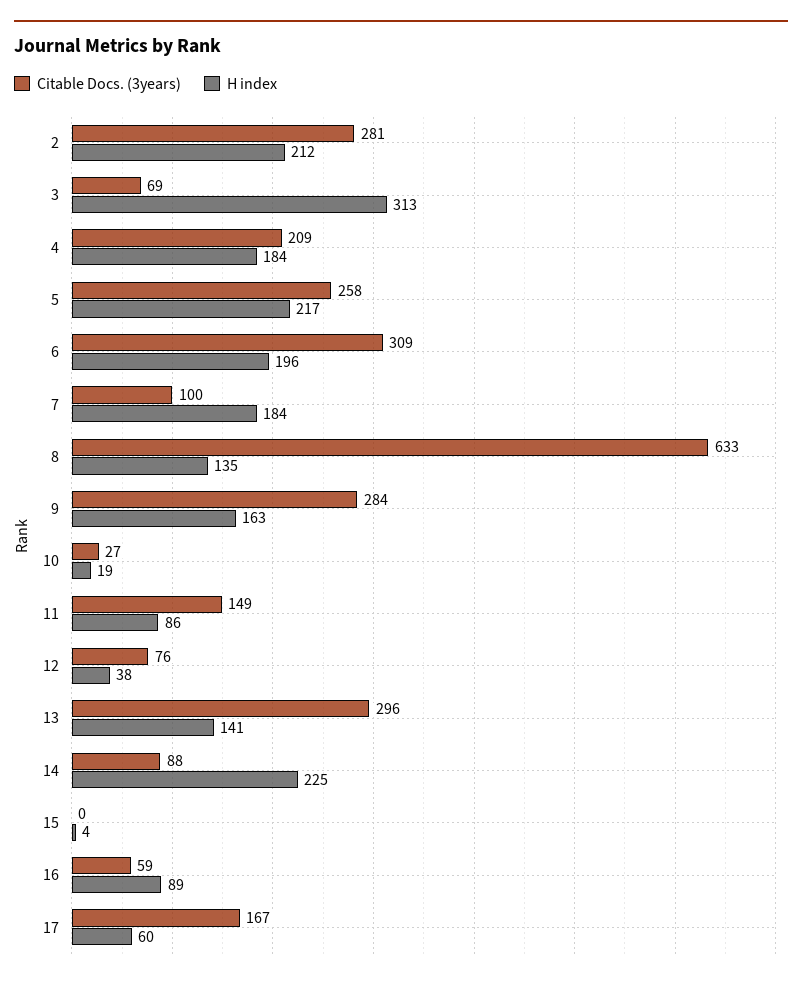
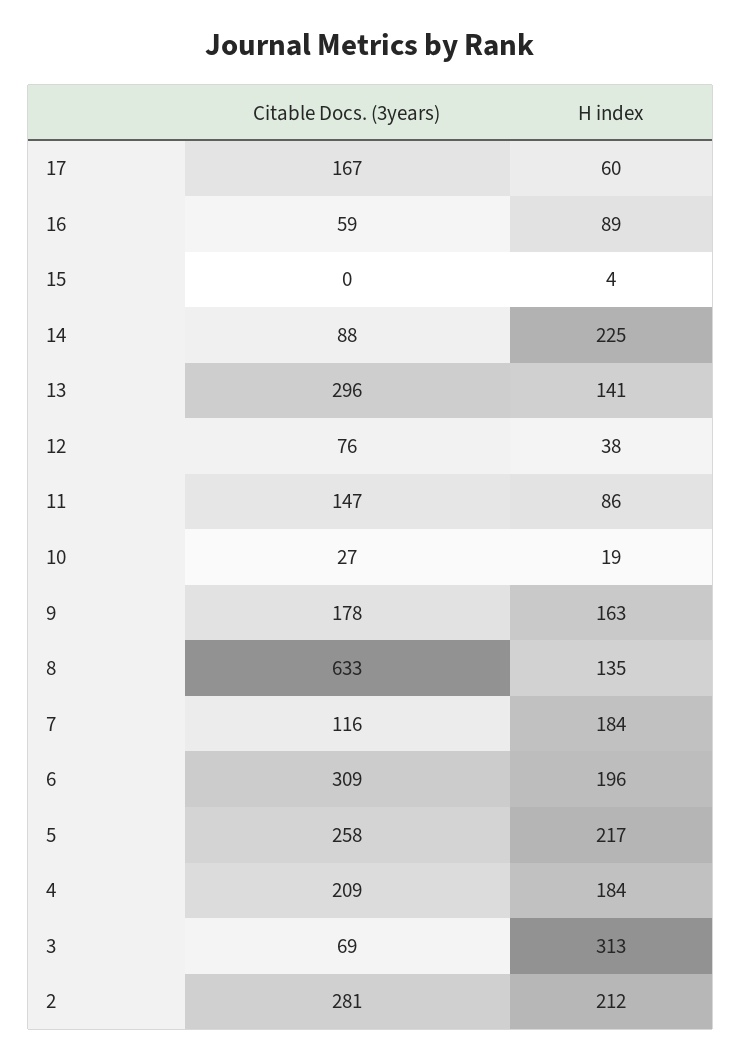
Citable Docs. (3years), 7: 100 -> 116
Citable Docs. (3years), 9: 284 -> 178
Citable Docs. (3years), 11: 149 -> 147

